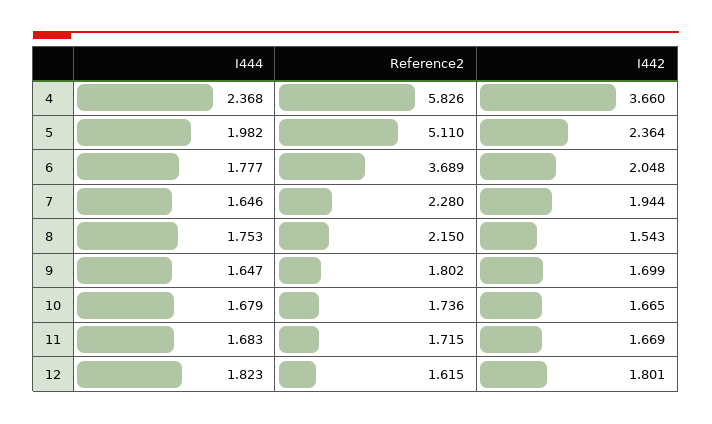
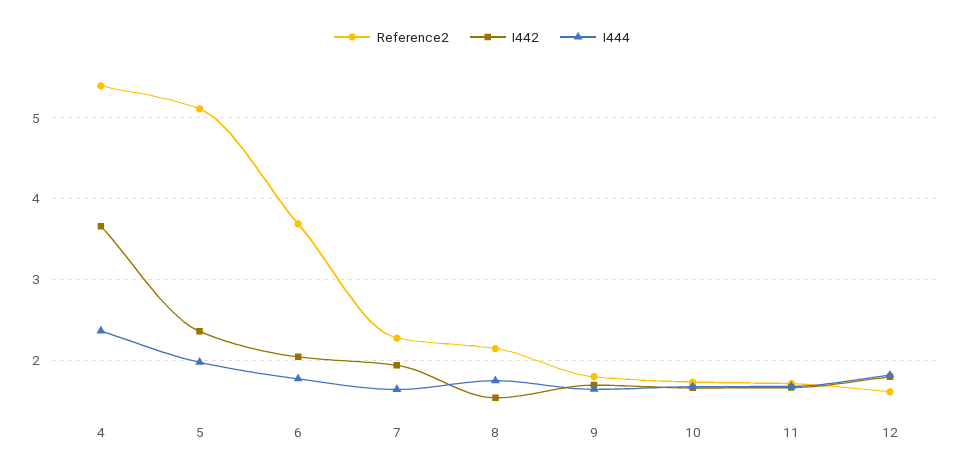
Reference2, 4: 5.826 -> 5.4

